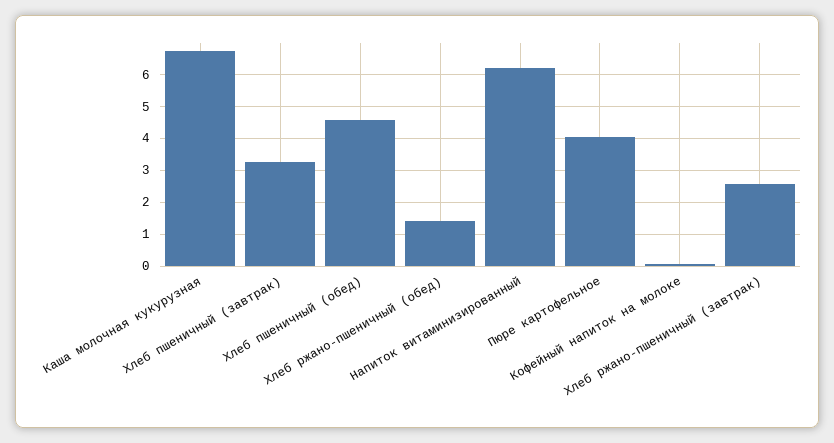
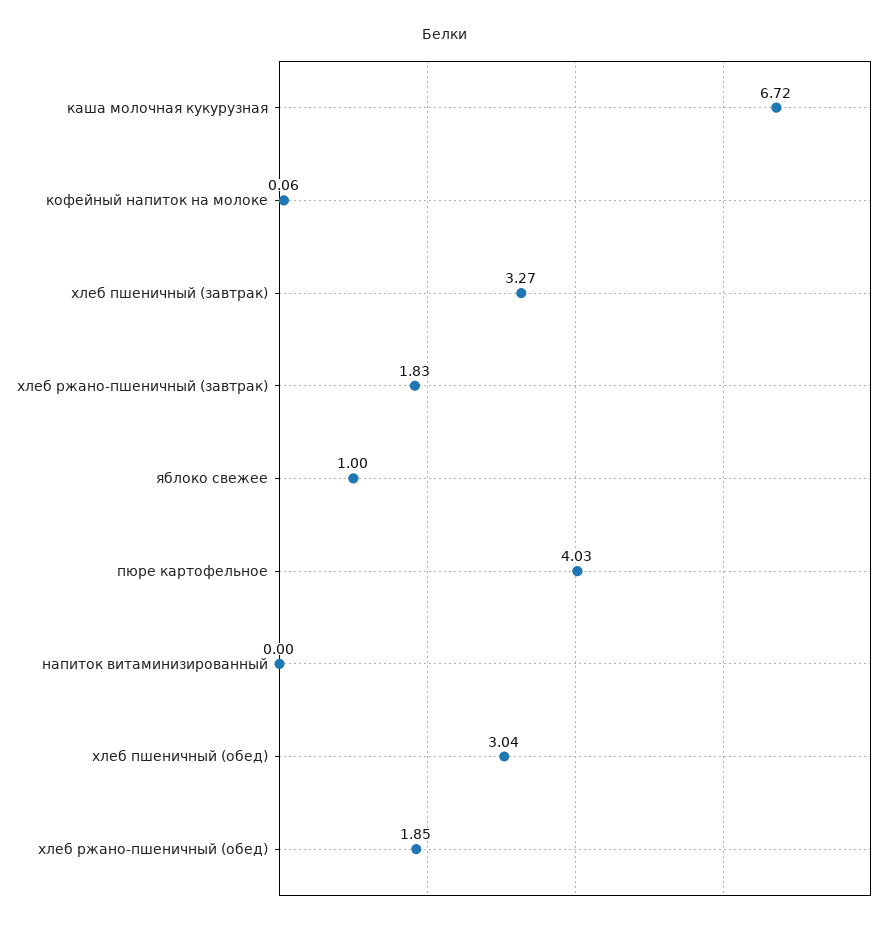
Хлеб пшеничный (обед): 4.6 -> 3.04
Хлеб ржано-пшеничный (обед): 1.4 -> 1.85
Напиток витаминизированный: 6.2 -> 0
Хлеб ржано-пшеничный (завтрак): 2.6 -> 1.83
яблоко свежее: none -> 1

